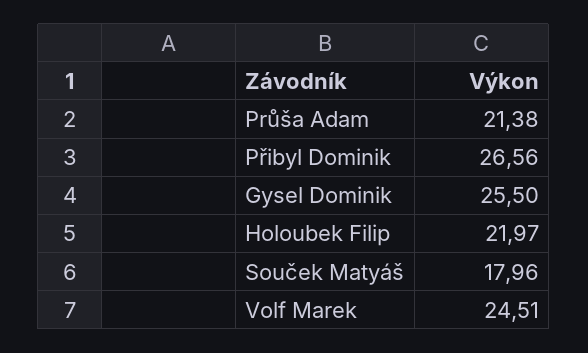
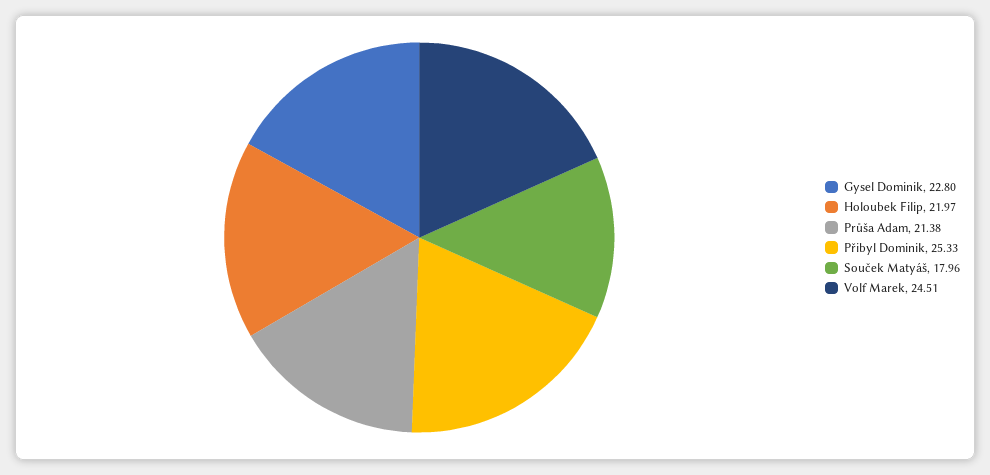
Přibyl Dominik: 26.56 -> 25.33
Gysel Dominik: 25.5 -> 22.8

